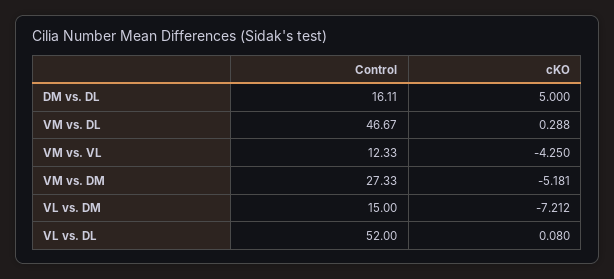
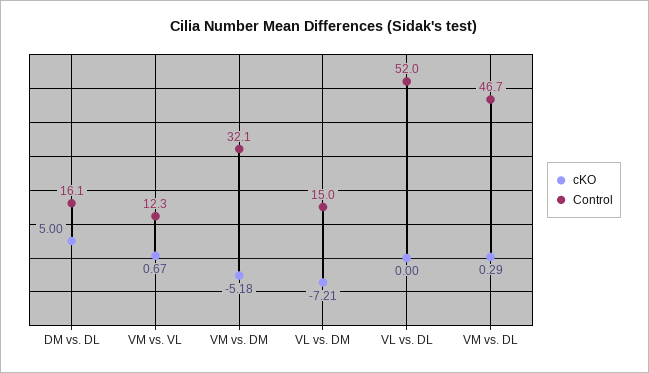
cKO, VM vs. VL: -4.25 -> 0.67
Control, VM vs. DM: 27.33 -> 32.1
cKO, VL vs. DL: 0.08 -> 0

